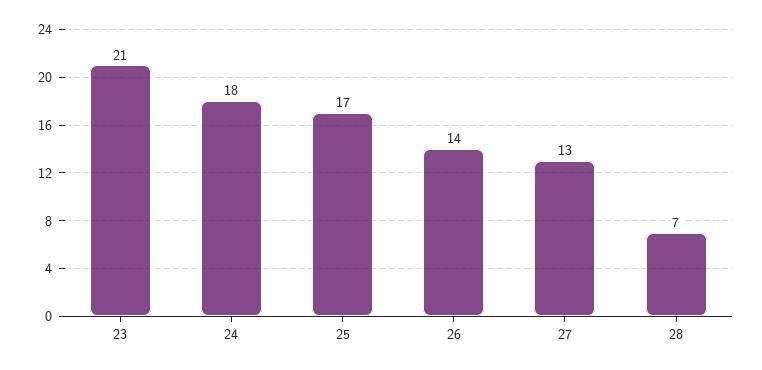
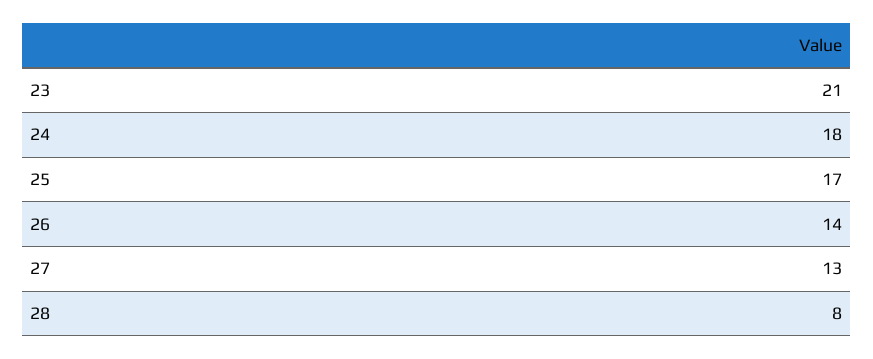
28: 7 -> 8

